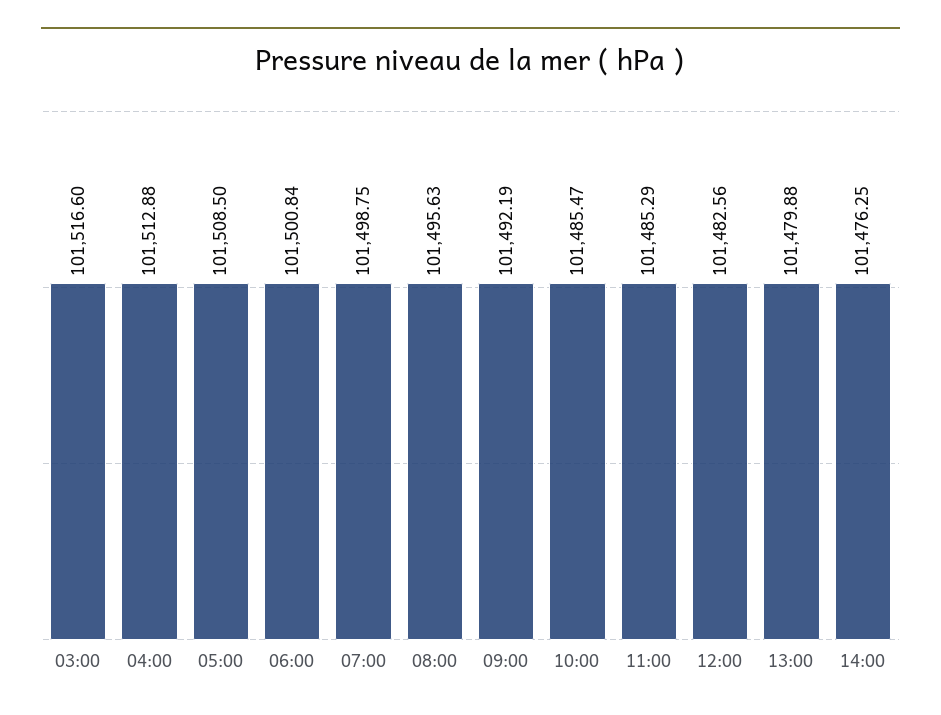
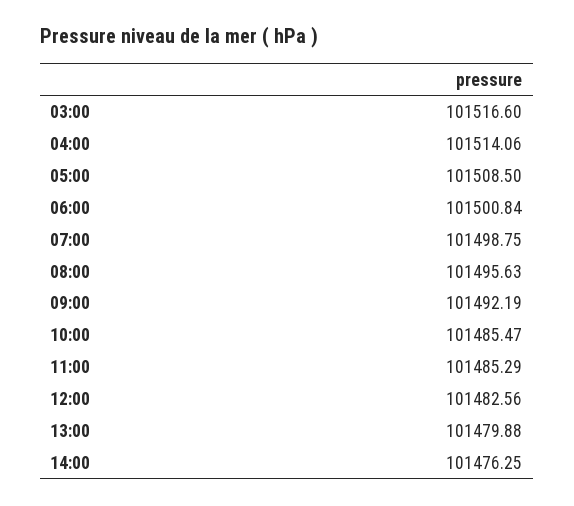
04:00: 101512.88 -> 101514.06

